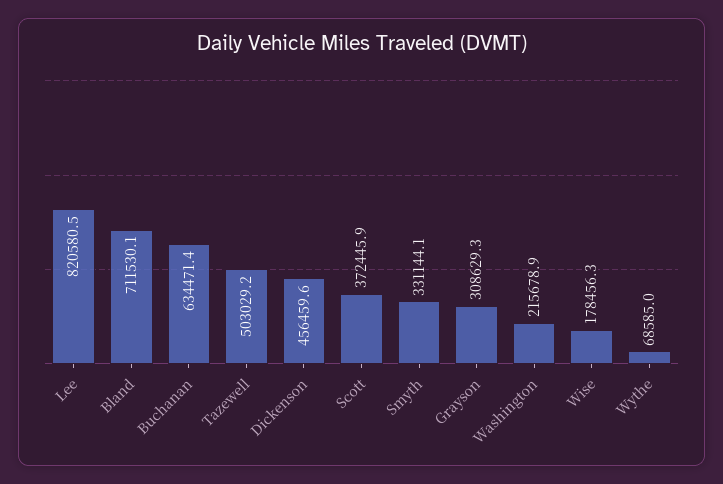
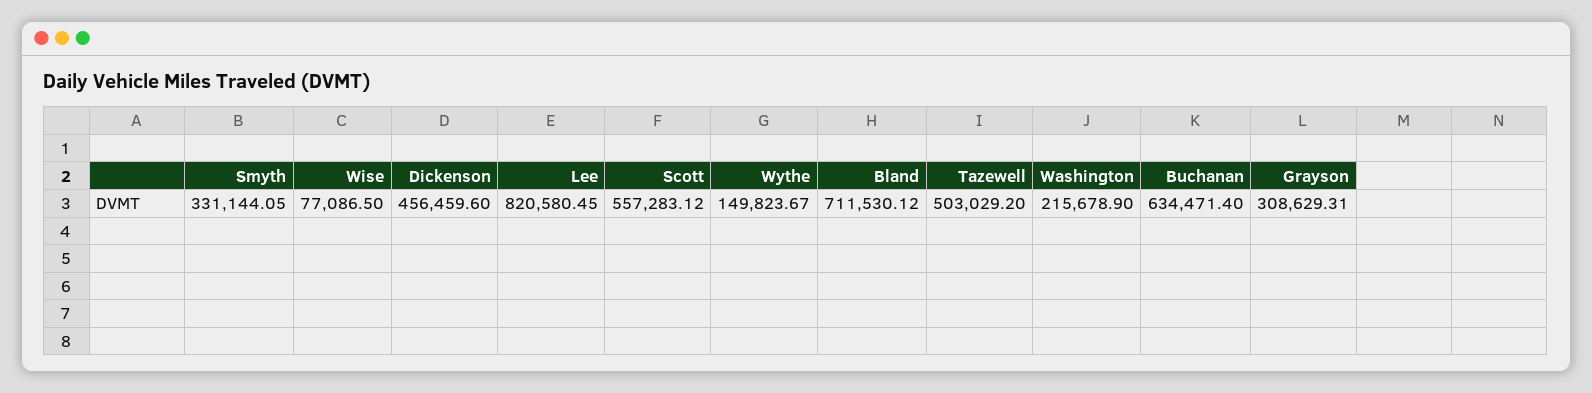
Scott: 372445.9 -> 557283.12
Wise: 178456.3 -> 77086.5
Wythe: 68585 -> 149823.67

